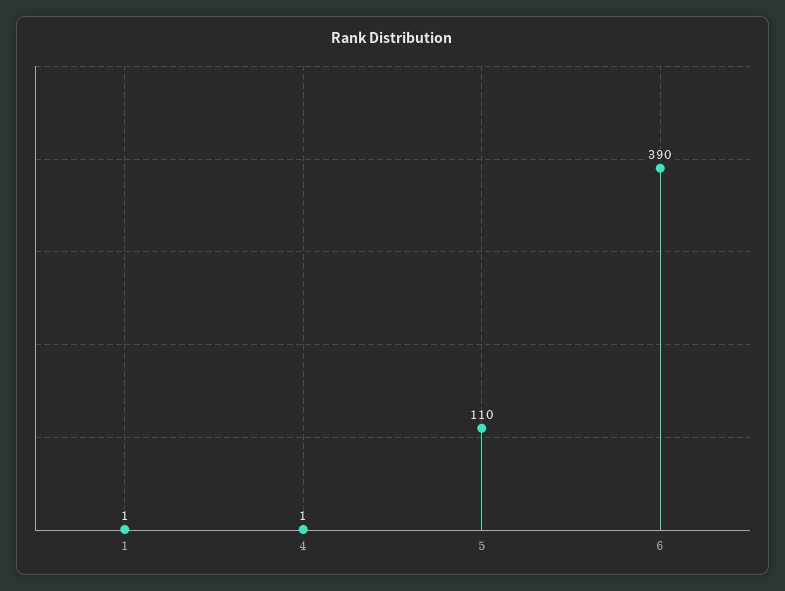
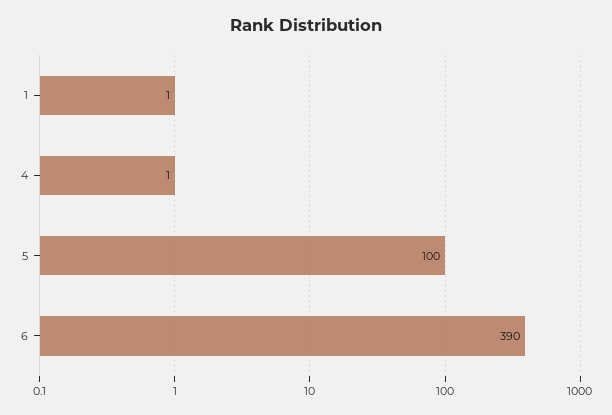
5: 110 -> 100

